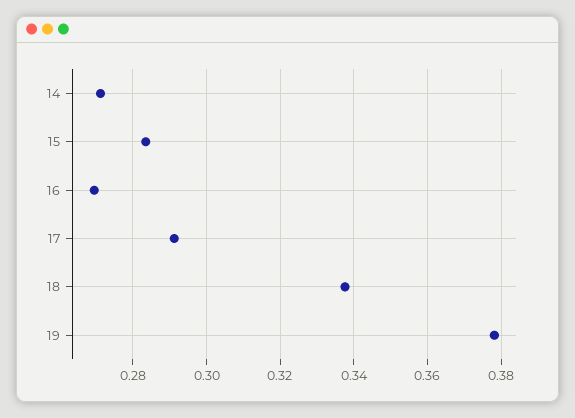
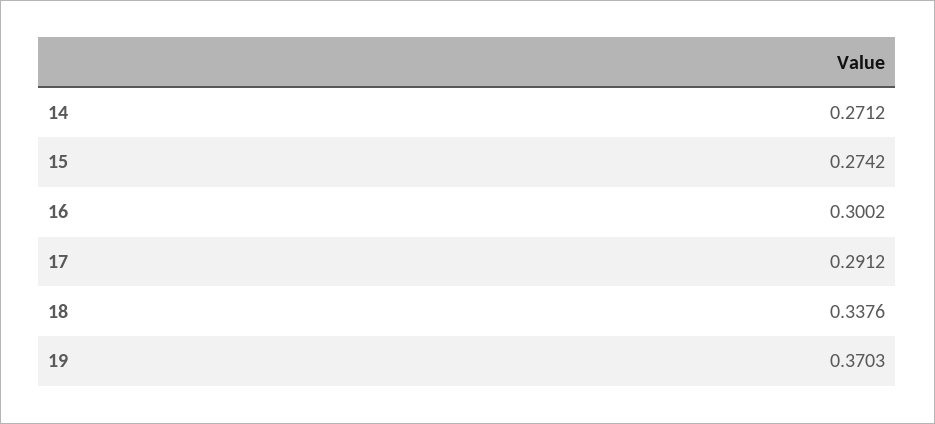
15: 0.284 -> 0.2742
16: 0.27 -> 0.3002
19: 0.378 -> 0.3703

